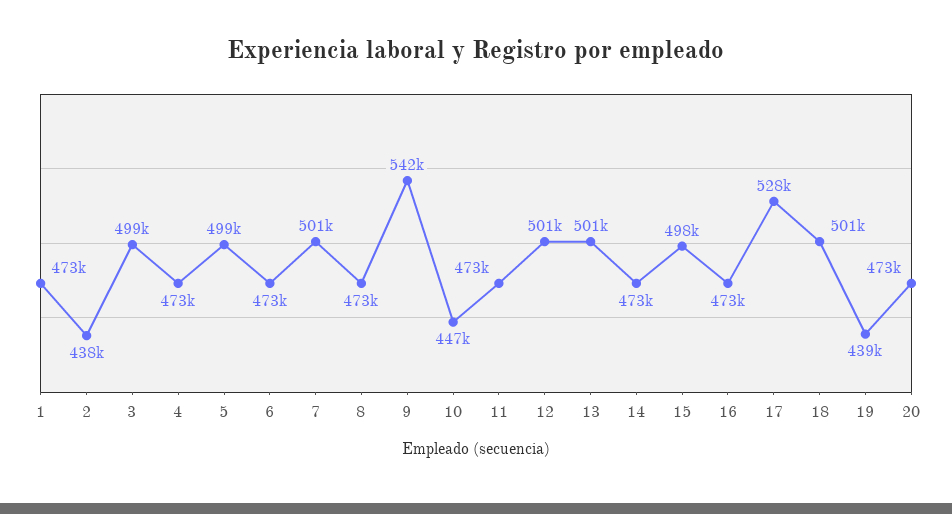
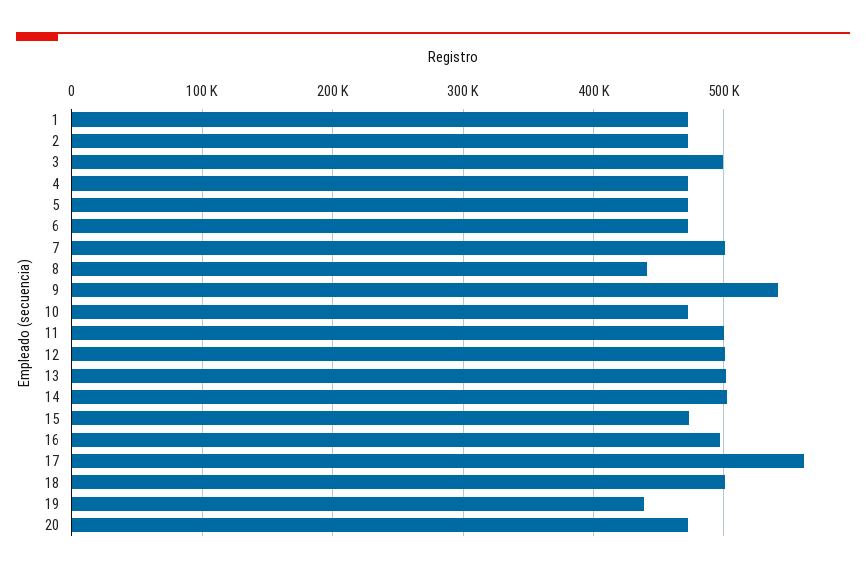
2: 438000 -> 470000
5: 499000 -> 470000
8: 473000 -> 440000
10: 447000 -> 470000
11: 473000 -> 500000
14: 473000 -> 500000
15: 498000 -> 470000
16: 473000 -> 500000
17: 528000 -> 560000

